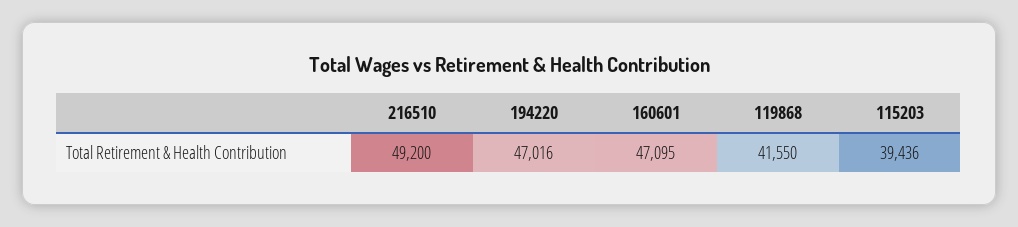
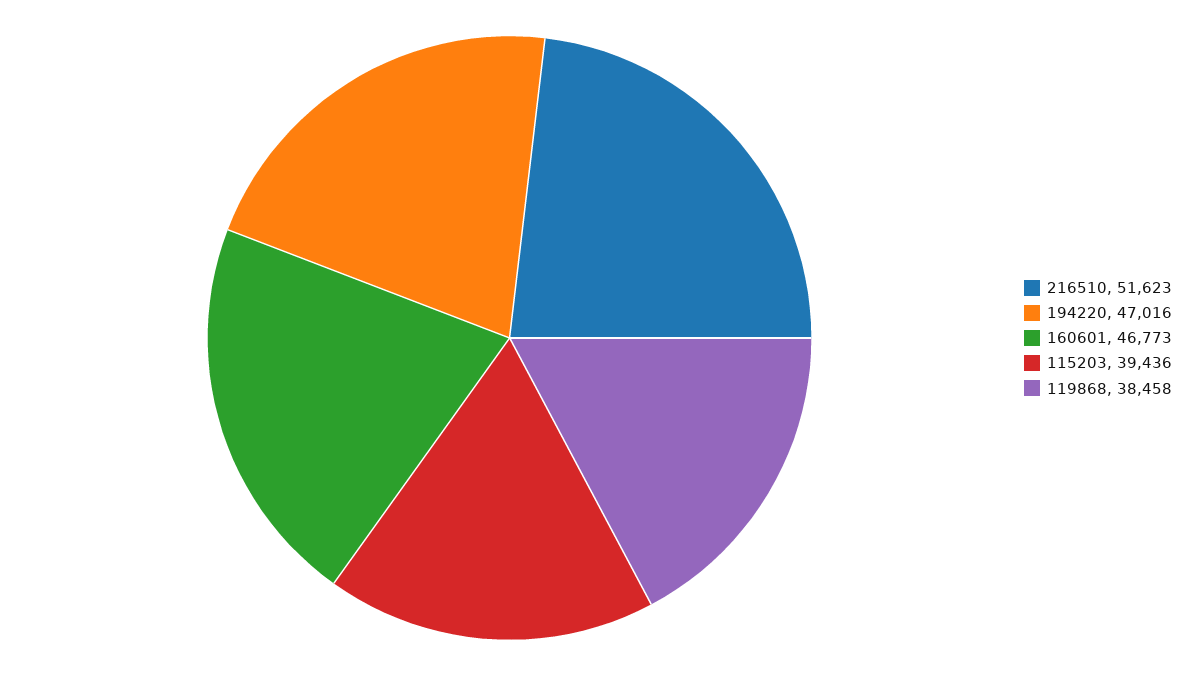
216510: 49200 -> 51623
160601: 47095 -> 46773
119868: 41550 -> 38458

